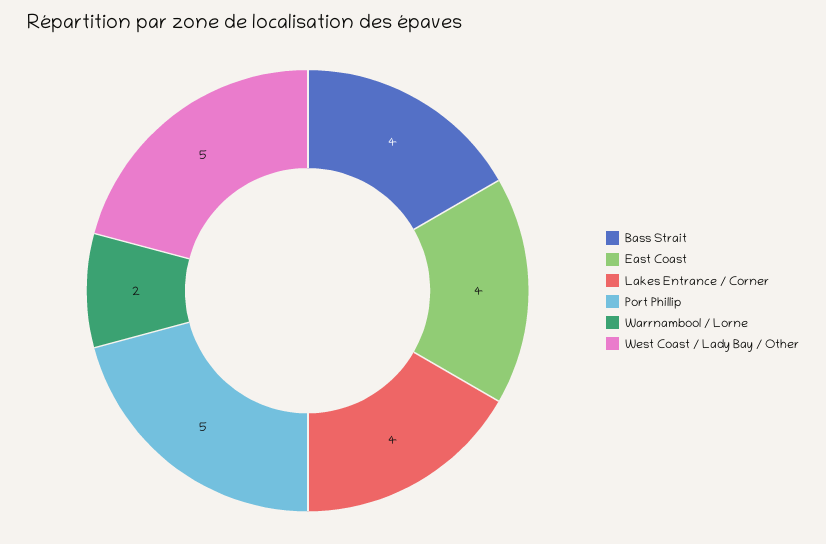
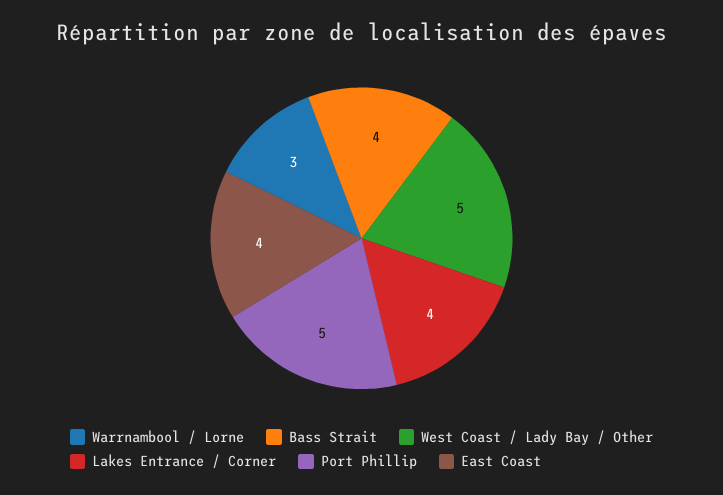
Warrnambool / Lorne: 2 -> 3

